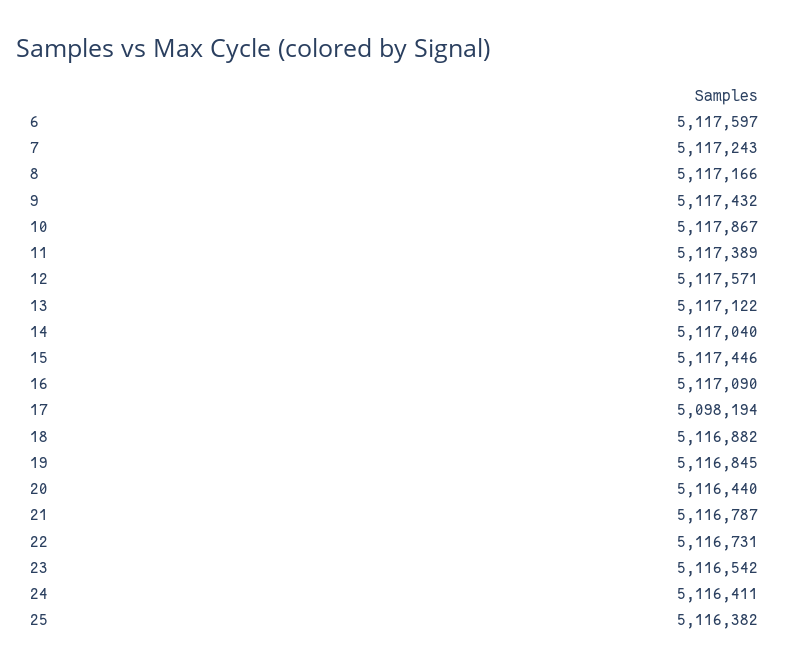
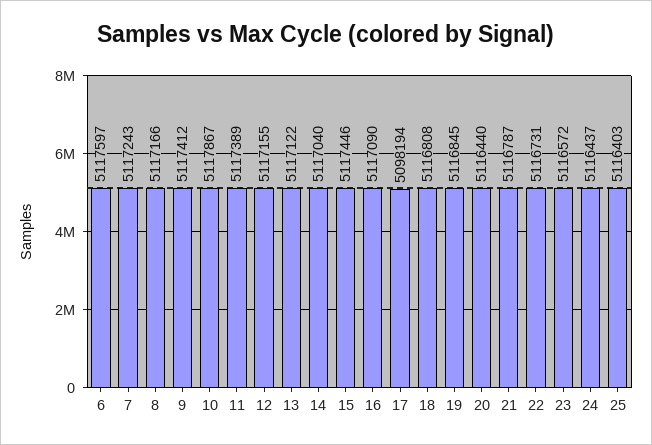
9: 5117432 -> 5117412
12: 5117571 -> 5117155
18: 5116882 -> 5116808
23: 5116542 -> 5116572
24: 5116411 -> 5116437
25: 5116382 -> 5116403

